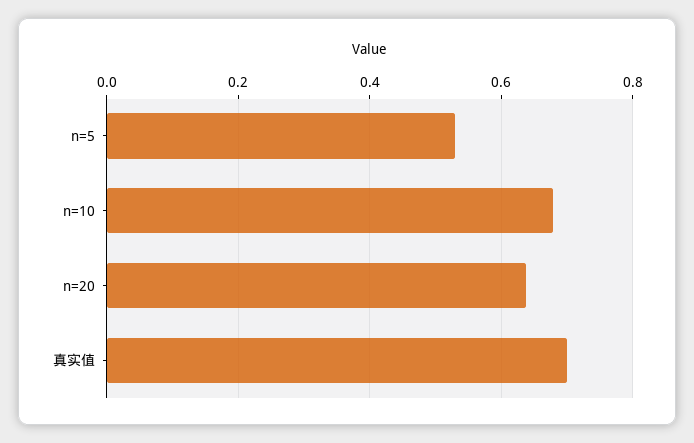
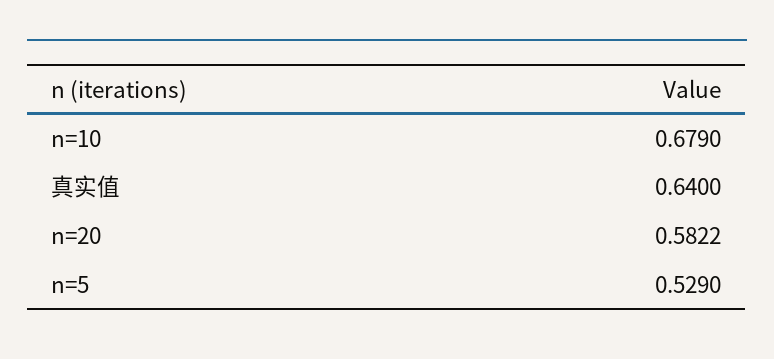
n=20: 0.64 -> 0.5822
真实值: 0.7 -> 0.64

